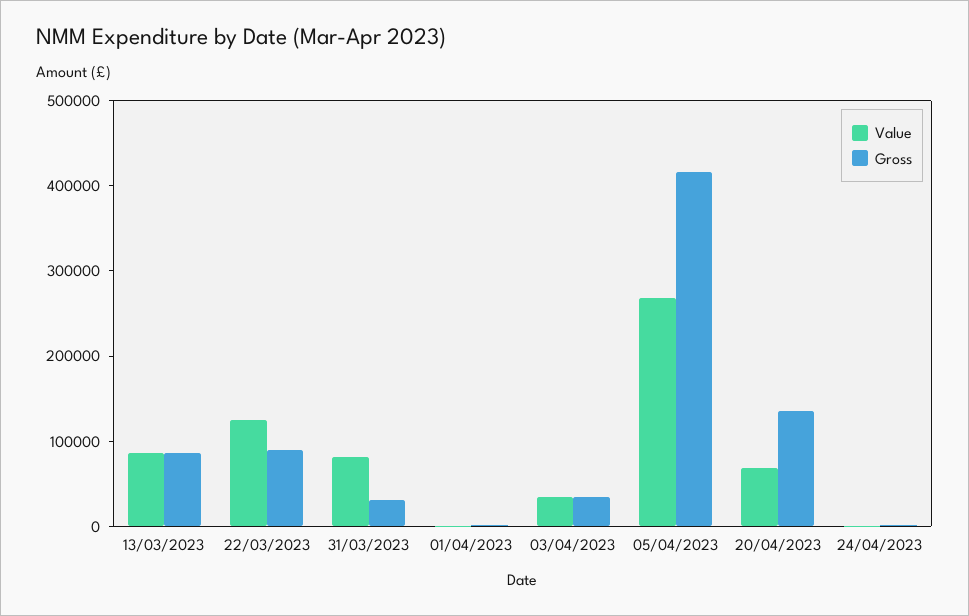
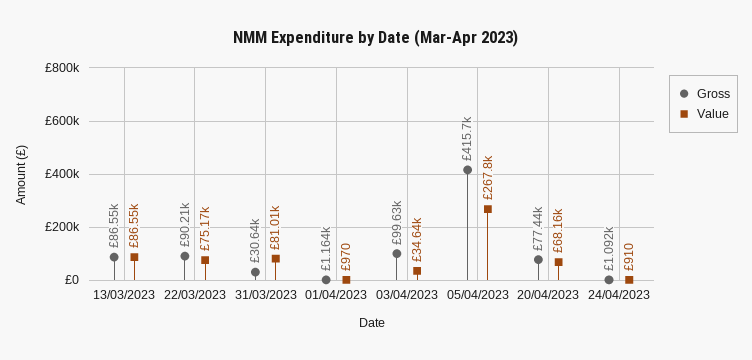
Value, 22/03/2023: 120000 -> 75170
Gross, 03/04/2023: 40000 -> 99630
Gross, 20/04/2023: 140000 -> 77440

